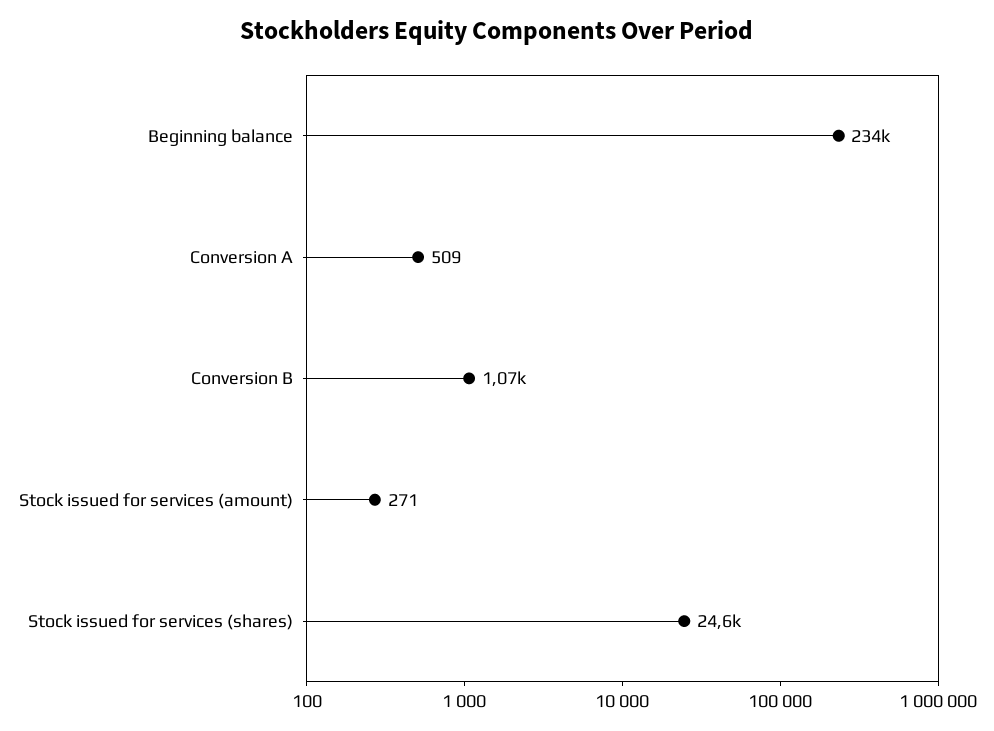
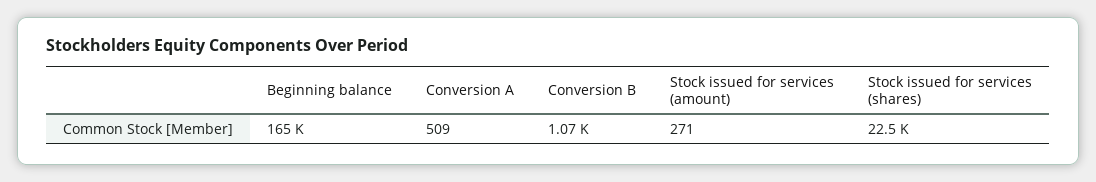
Beginning balance: 234000 -> 165000
Stock issued for services (shares): 24600 -> 22500

